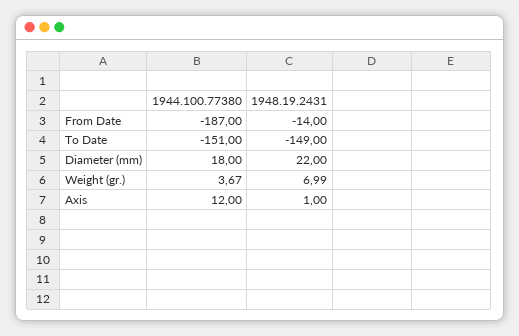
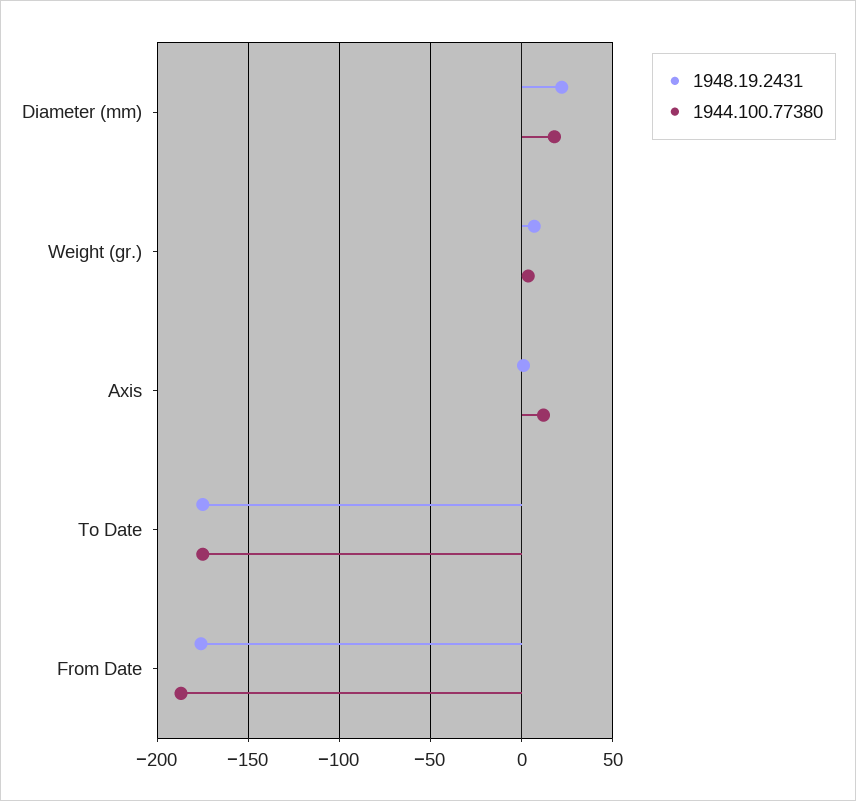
1948.19.2431, From Date: -14 -> -175
1944.100.77380, To Date: -151 -> -175
1948.19.2431, To Date: -149 -> -175

